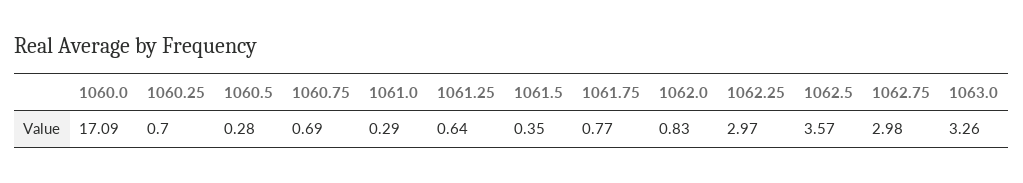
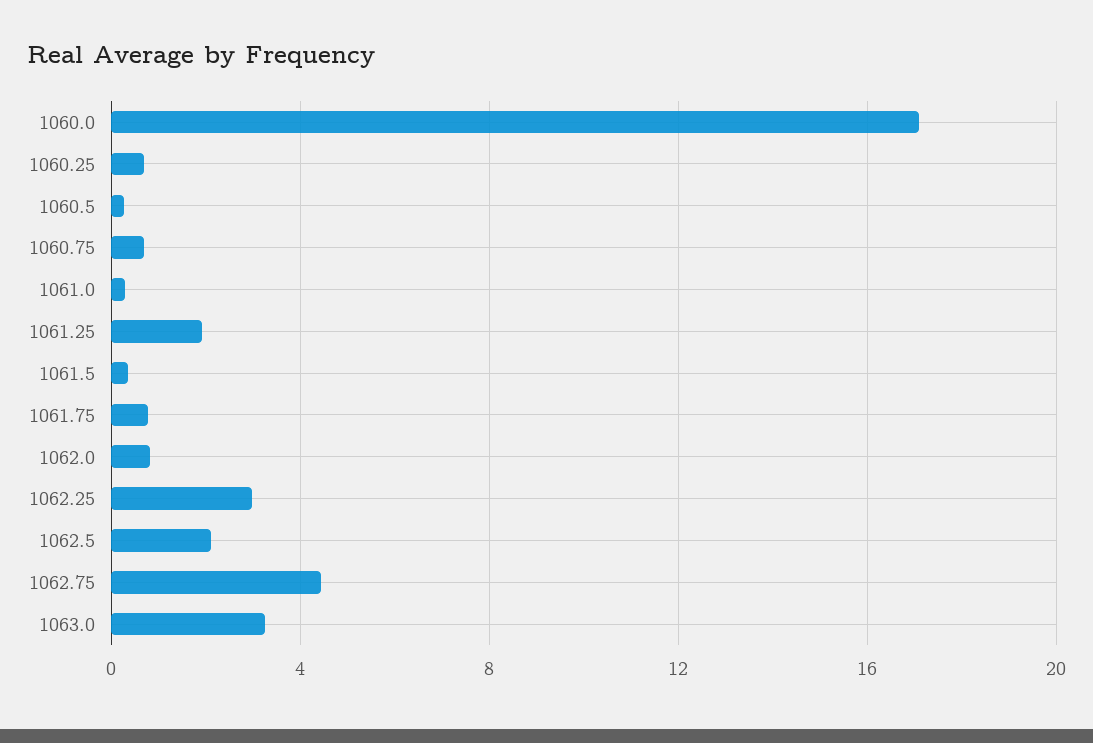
1061.25: 0.64 -> 2
1062.5: 3.57 -> 2
1062.75: 2.98 -> 4.5

